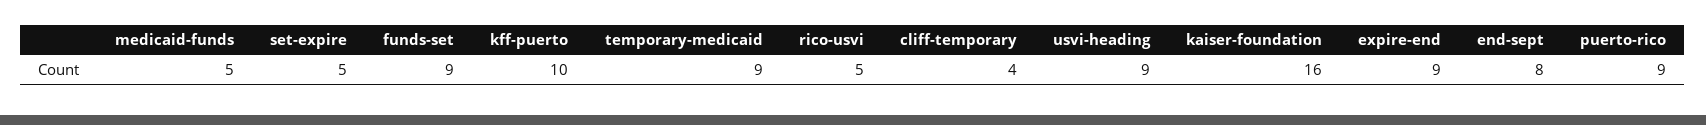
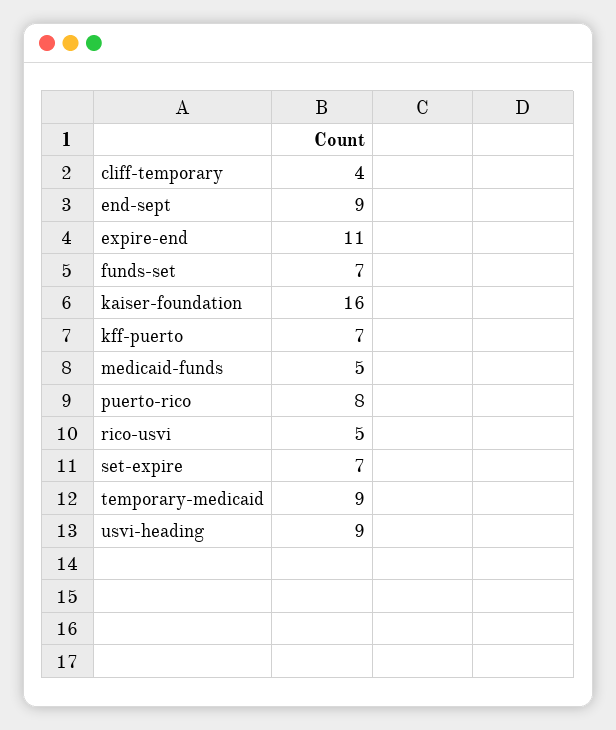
set-expire: 5 -> 7
funds-set: 9 -> 7
kff-puerto: 10 -> 7
expire-end: 9 -> 11
end-sept: 8 -> 9
puerto-rico: 9 -> 8

